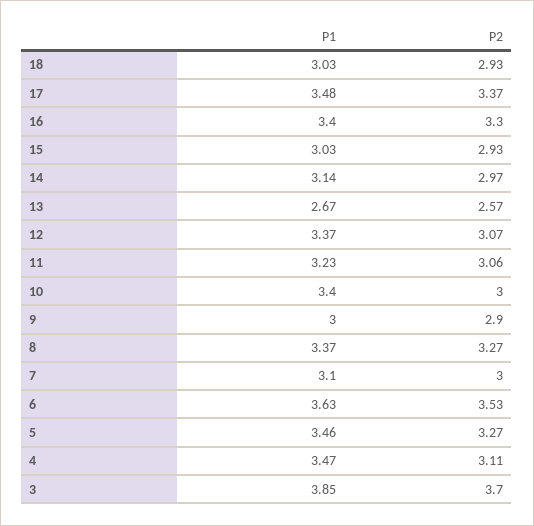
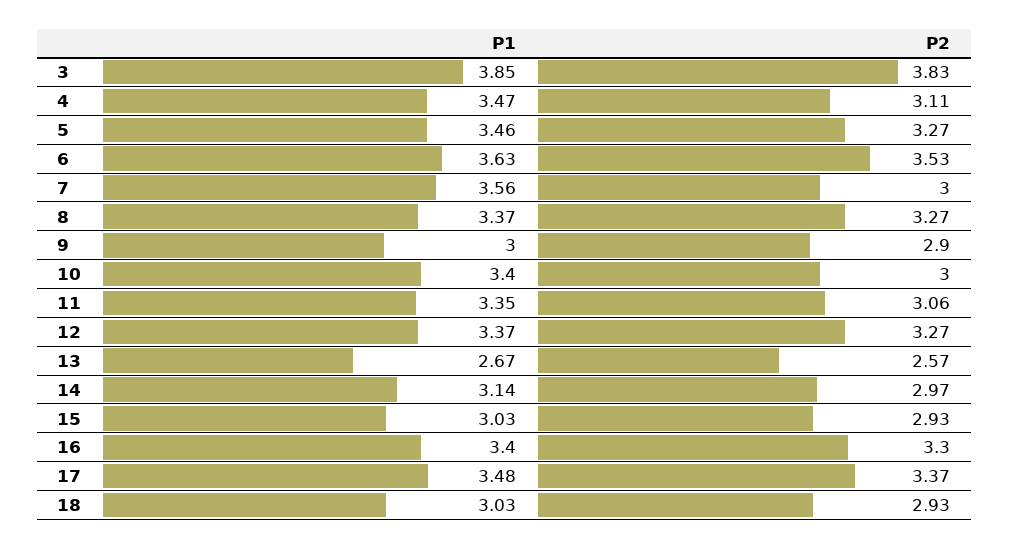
P2, 12: 3.07 -> 3.27
P1, 11: 3.23 -> 3.35
P1, 7: 3.1 -> 3.56
P2, 3: 3.7 -> 3.83

